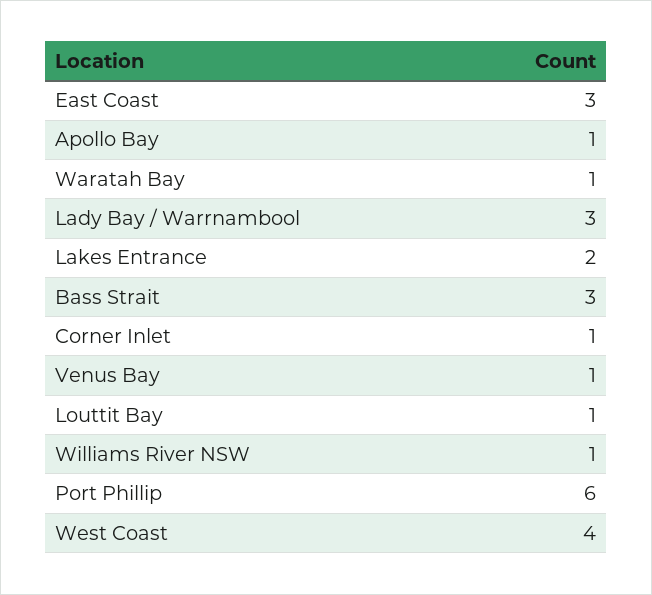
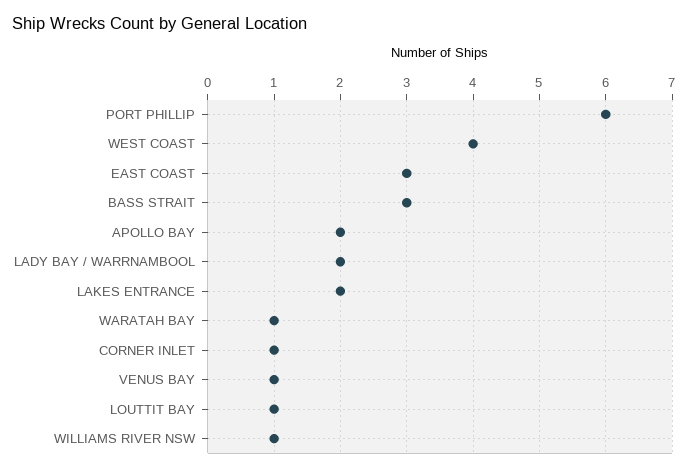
Apollo Bay: 1 -> 2
Lady Bay / Warrnambool: 3 -> 2

